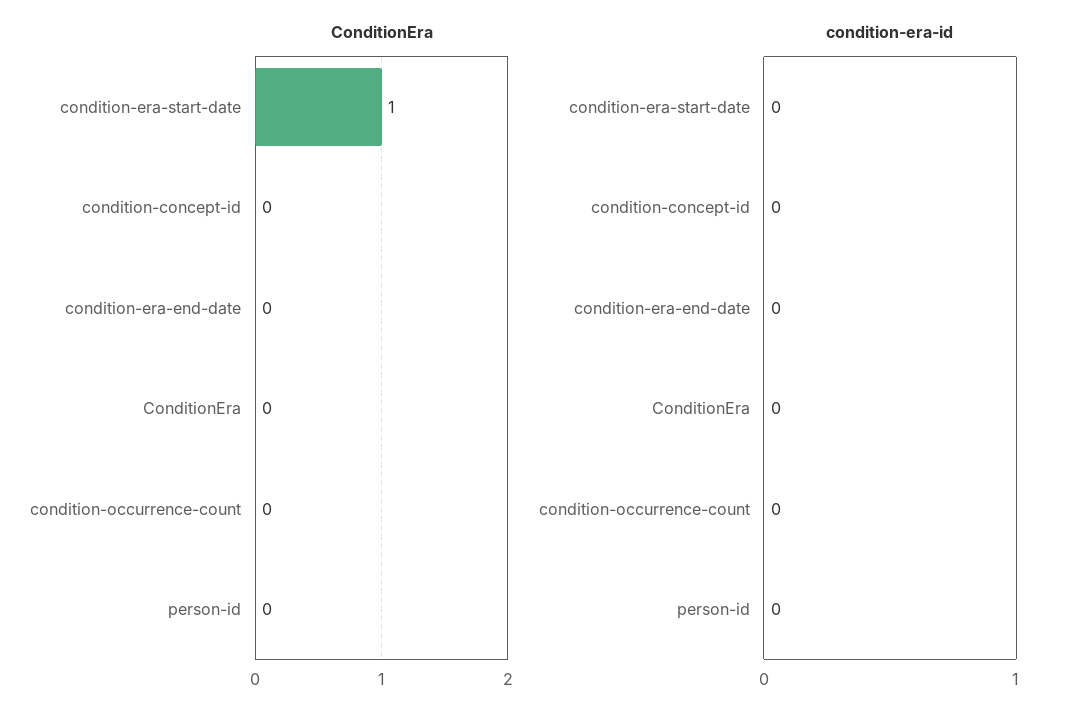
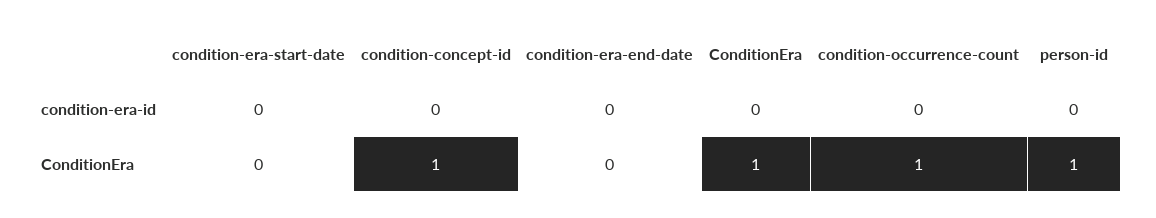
ConditionEra, condition-era-start-date: 1 -> 0
ConditionEra, condition-concept-id: 0 -> 1
ConditionEra, ConditionEra: 0 -> 1
ConditionEra, condition-occurrence-count: 0 -> 1
ConditionEra, person-id: 0 -> 1

